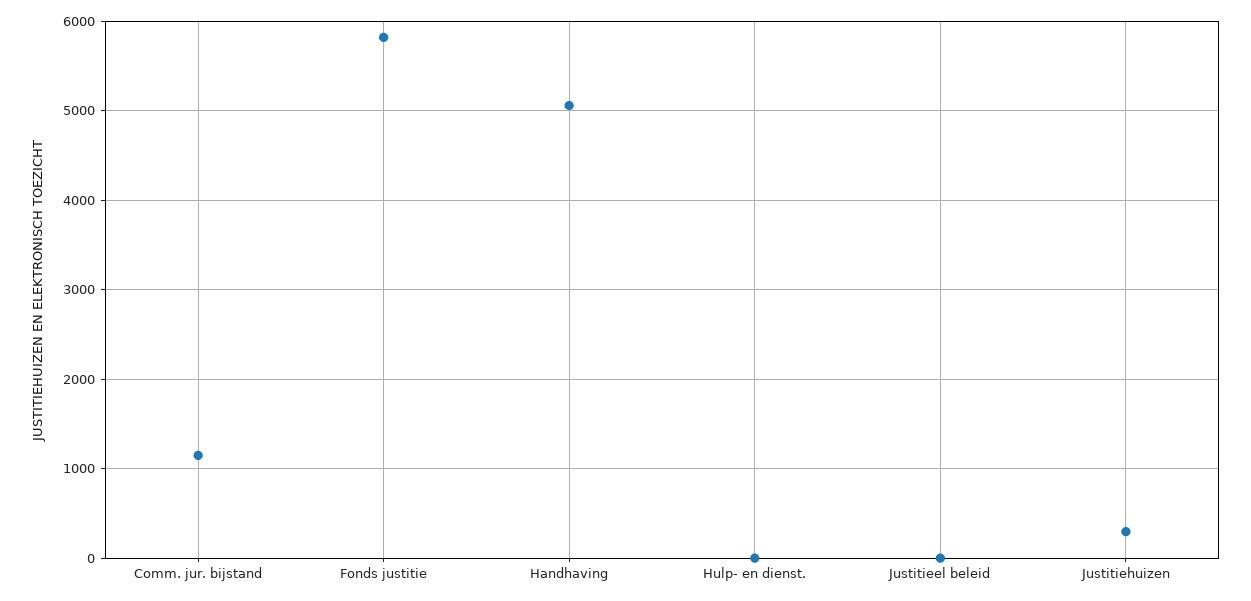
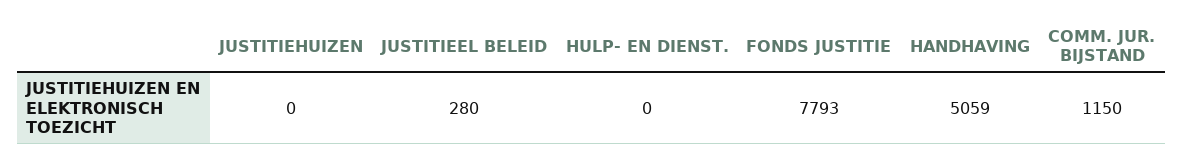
Fonds justitie: 5800 -> 7793
Justitieel beleid: 0 -> 280
Justitiehuizen: 300 -> 0

